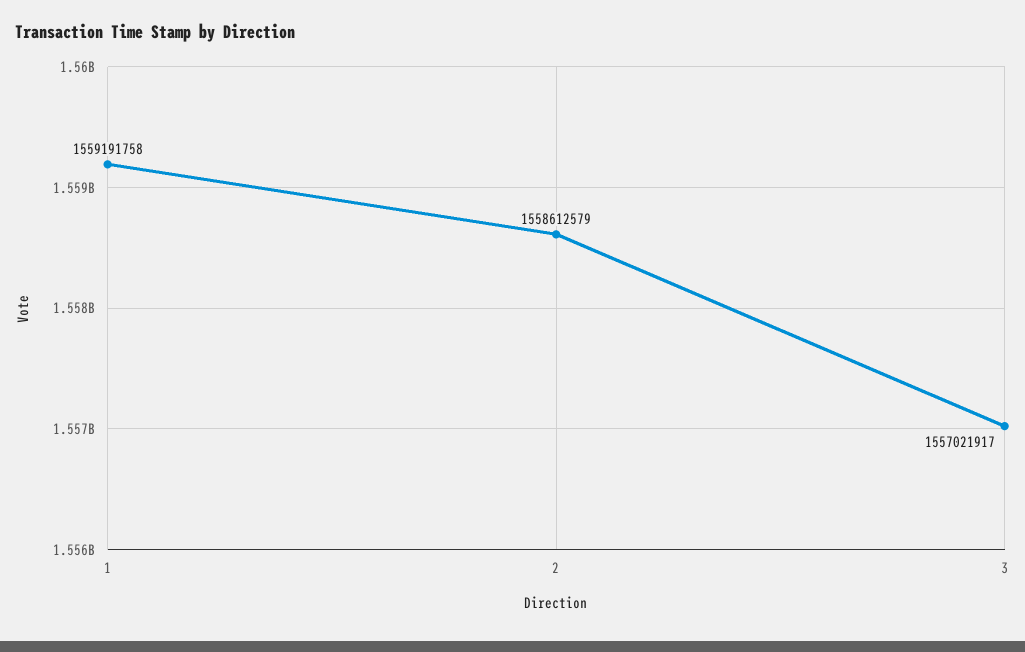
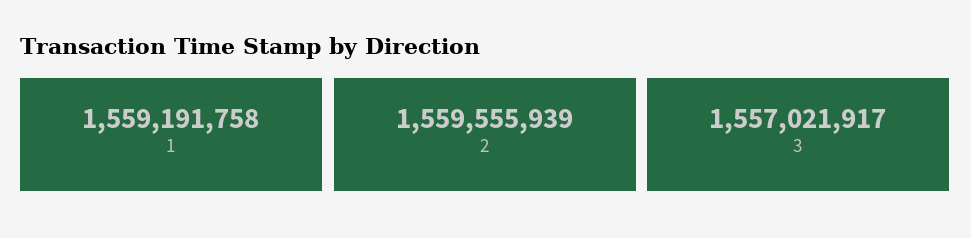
2: 1558612579 -> 1559555939

